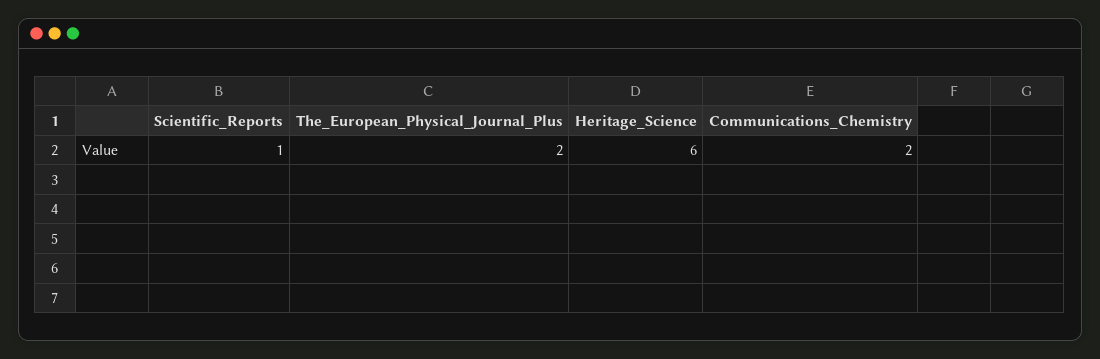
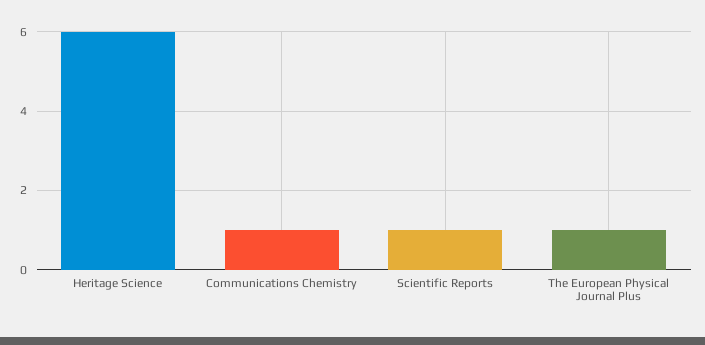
The_European_Physical_Journal_Plus: 2 -> 1
Communications_Chemistry: 2 -> 1

